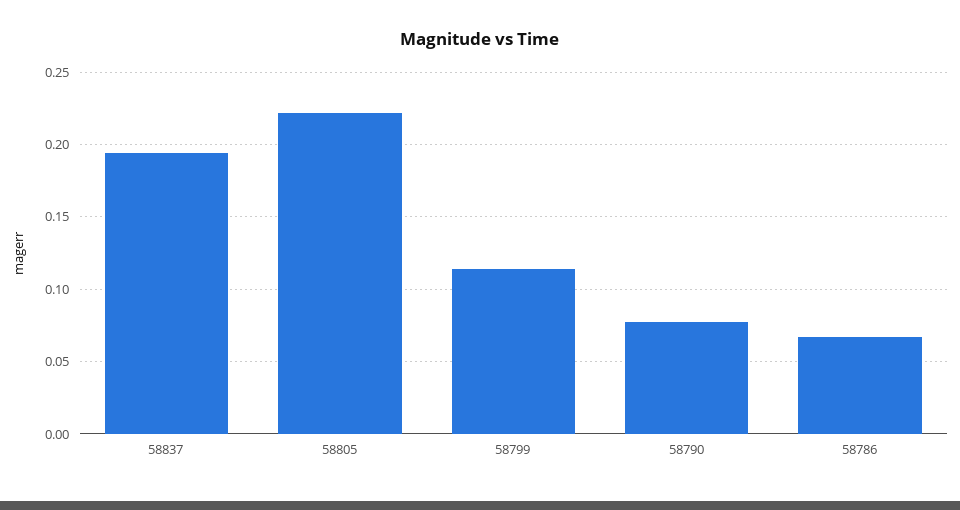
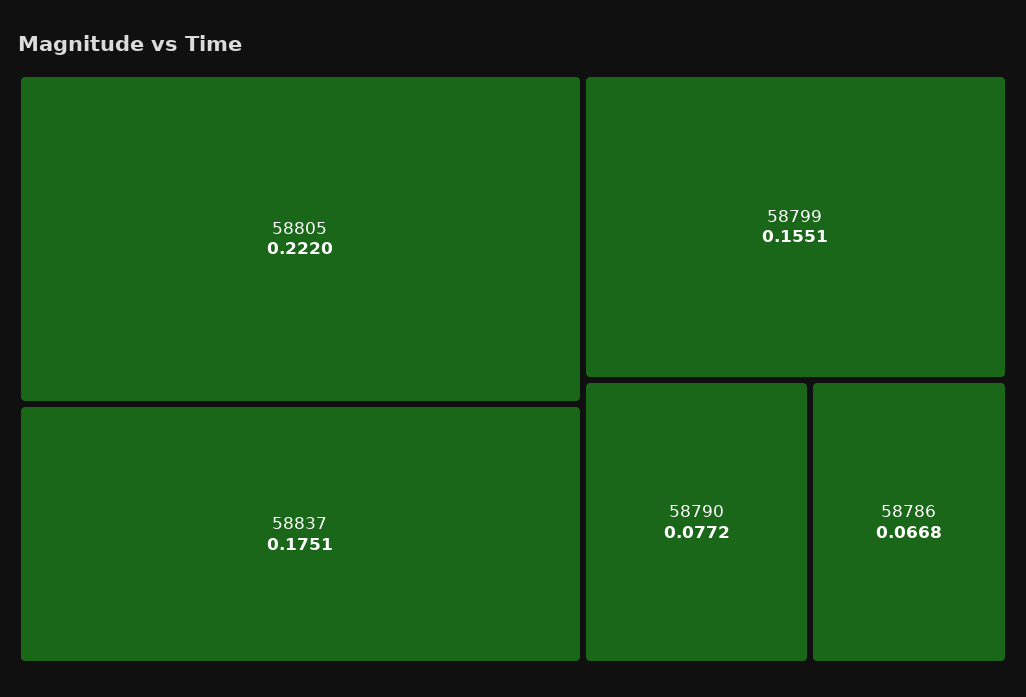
58837: 0.195 -> 0.1751
58799: 0.115 -> 0.1551

